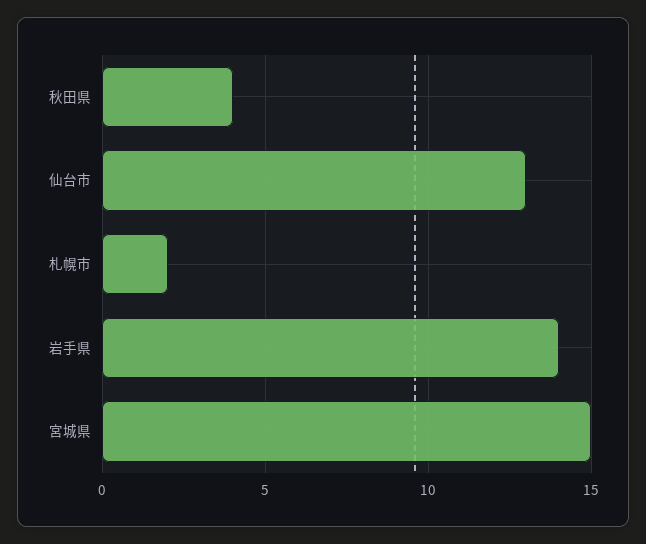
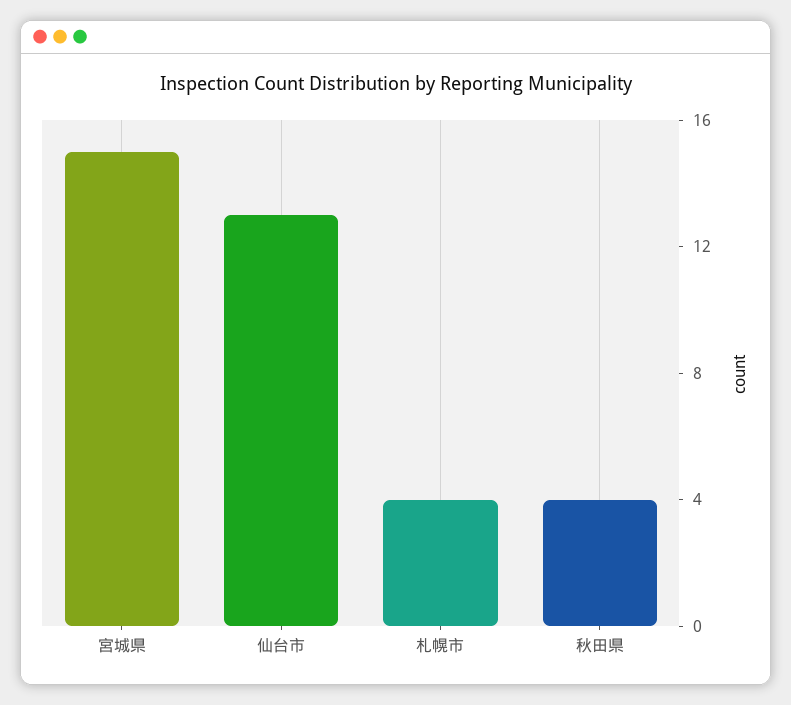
札幌市: 2 -> 4
岩手県: 14 -> none

